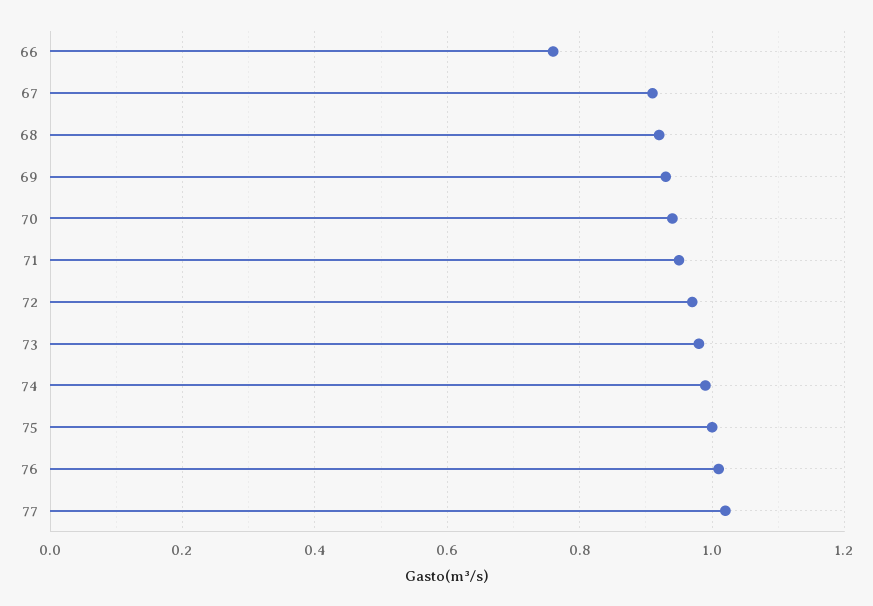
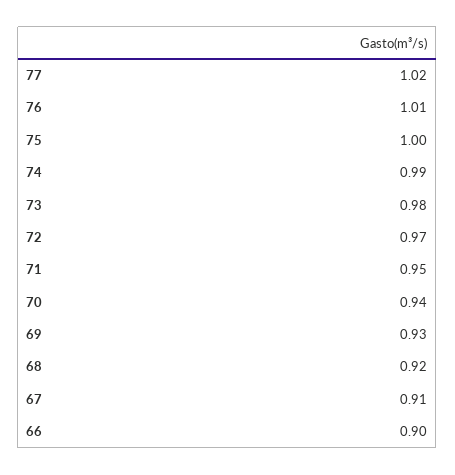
66: 0.75 -> 0.9

